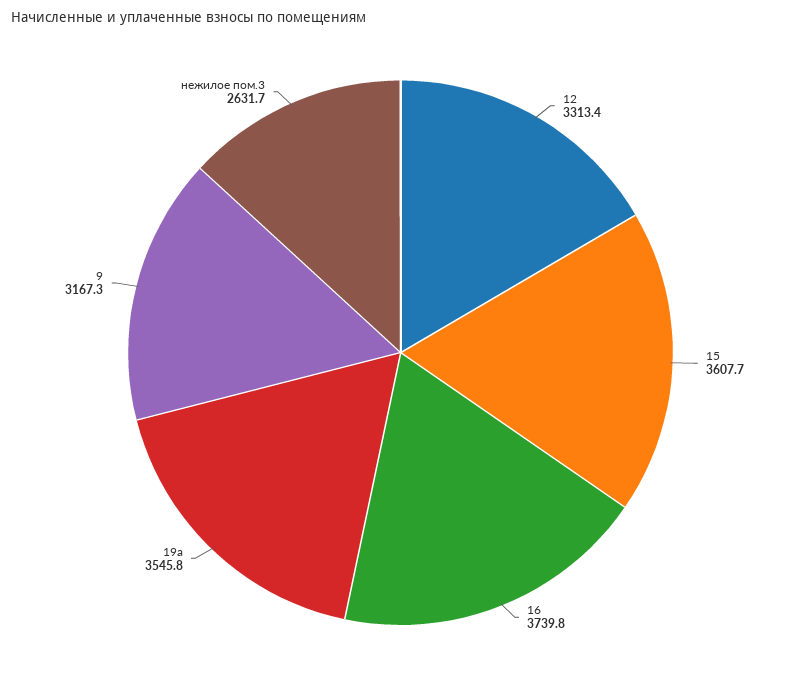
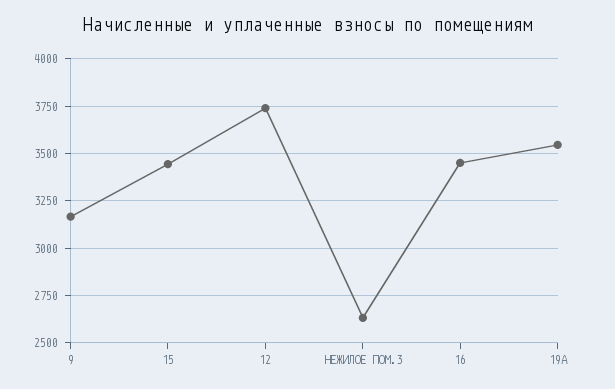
12: 3313.4 -> 3750
15: 3607.7 -> 3450
16: 3739.8 -> 3450

